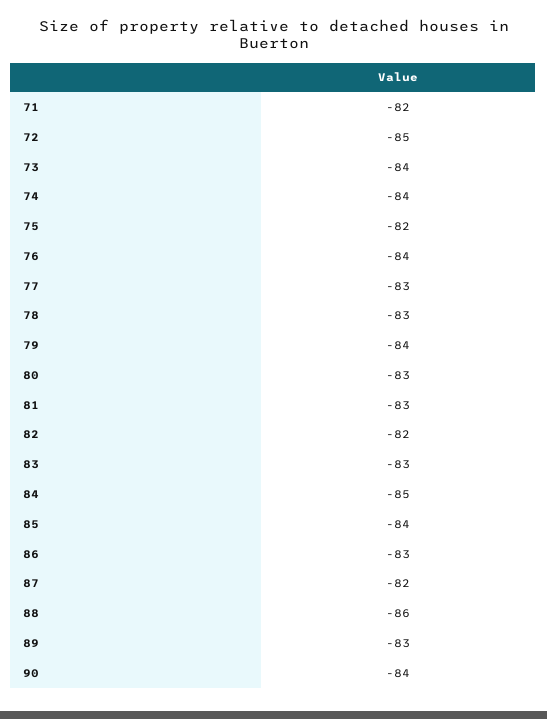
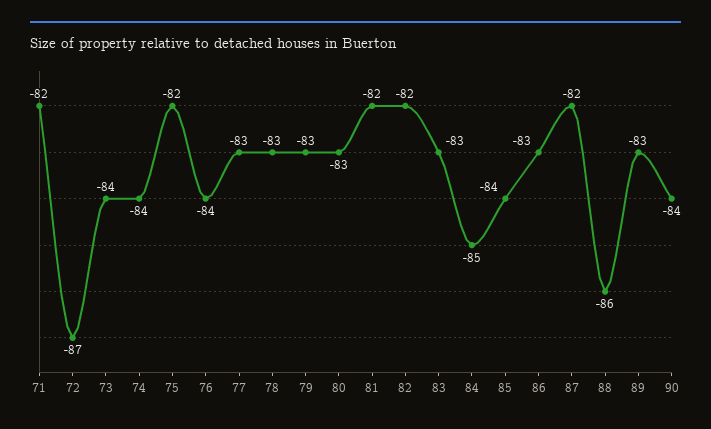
72: -85 -> -87
79: -84 -> -83
81: -83 -> -82

